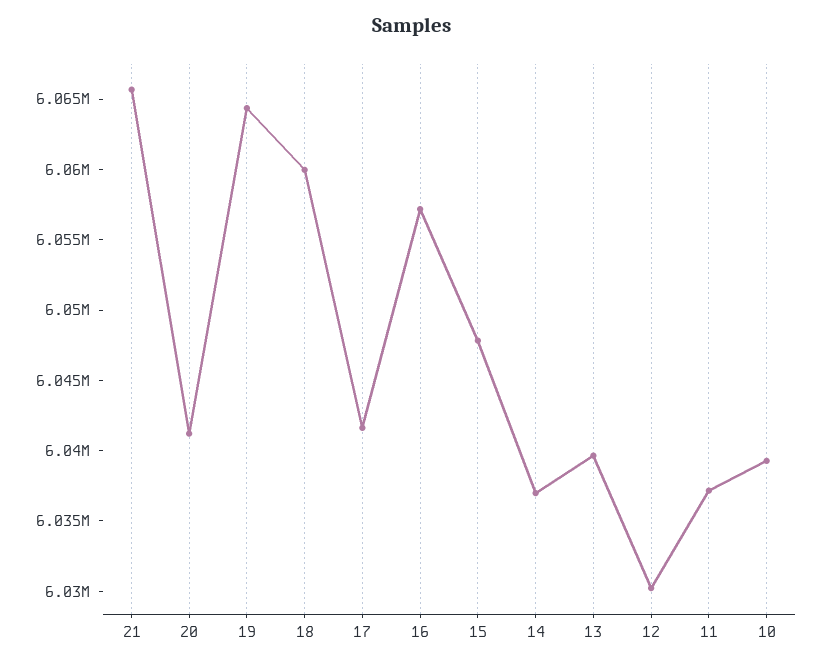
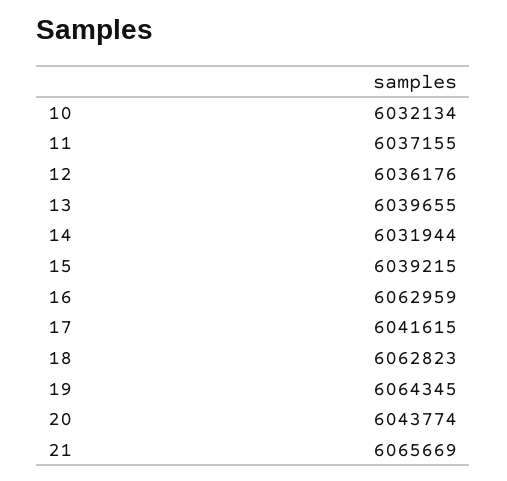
20: 6041000 -> 6043774
18: 6060000 -> 6062823
16: 6057000 -> 6062959
15: 6048000 -> 6039215
14: 6037000 -> 6031944
12: 6030000 -> 6036176
10: 6039000 -> 6032134

